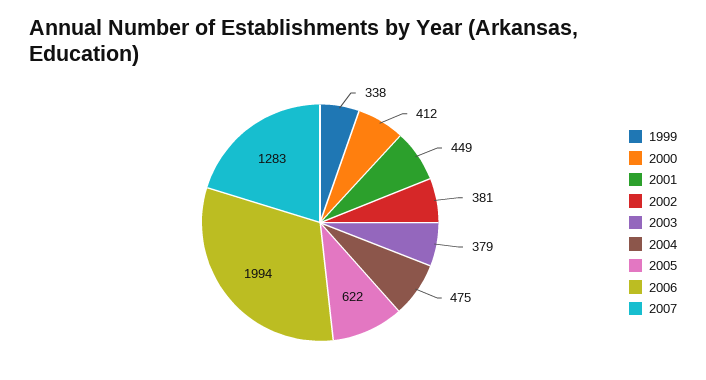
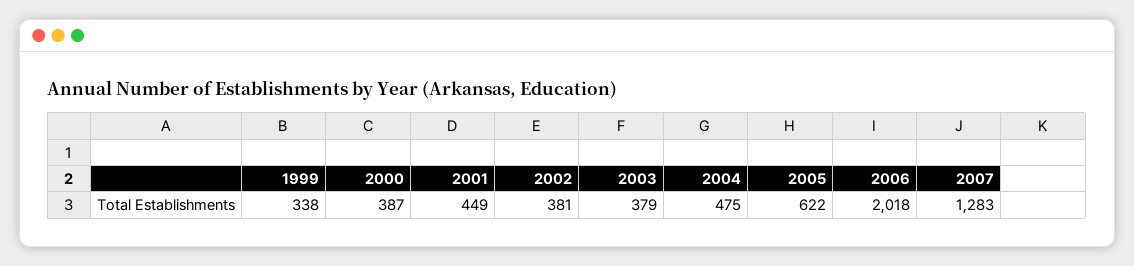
2000: 412 -> 387
2006: 1994 -> 2018

